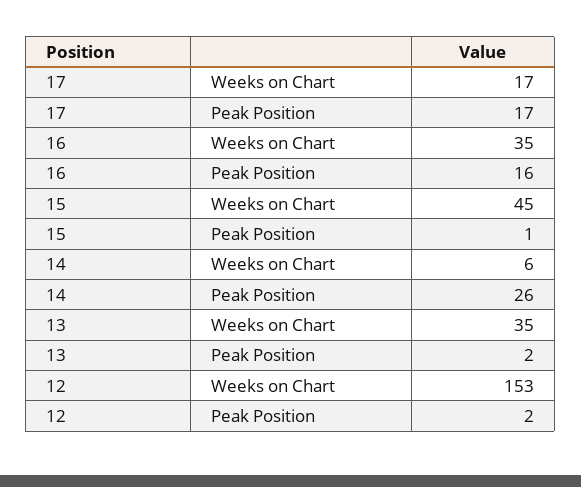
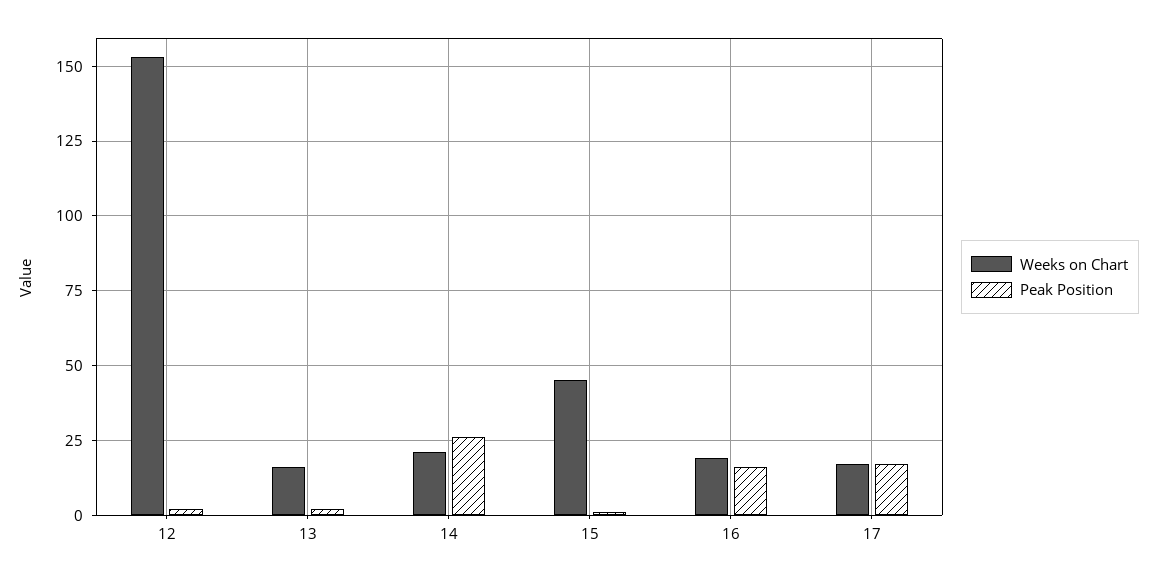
Weeks on Chart, 16: 35 -> 20
Weeks on Chart, 14: 6 -> 20
Weeks on Chart, 13: 35 -> 15

